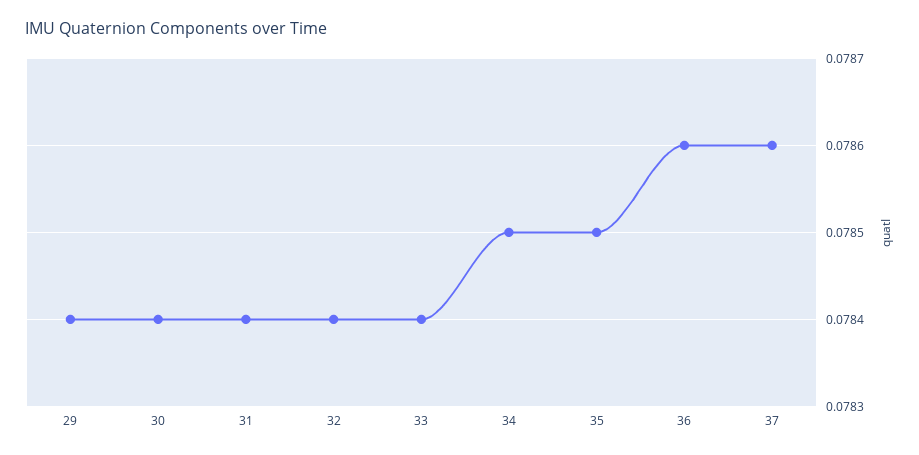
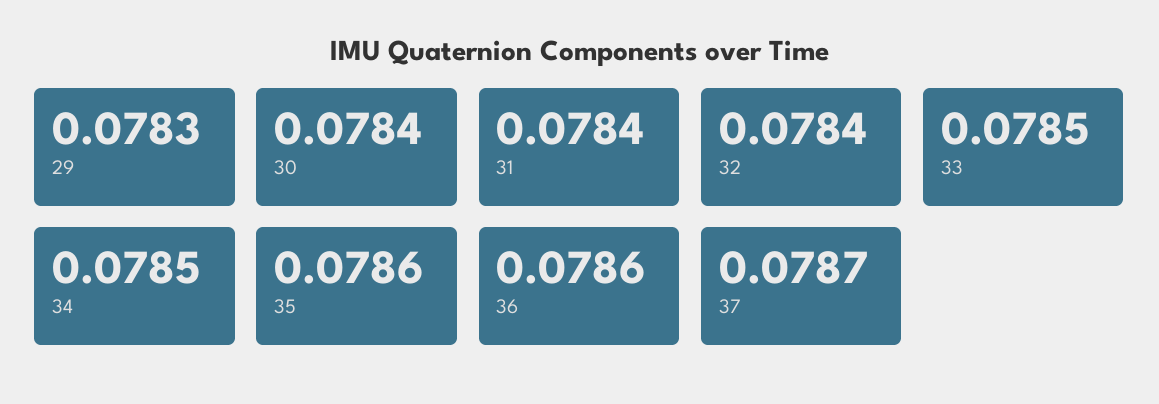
29: 0.0784 -> 0.0783
33: 0.0784 -> 0.0785
35: 0.0785 -> 0.0786
37: 0.0786 -> 0.0787

